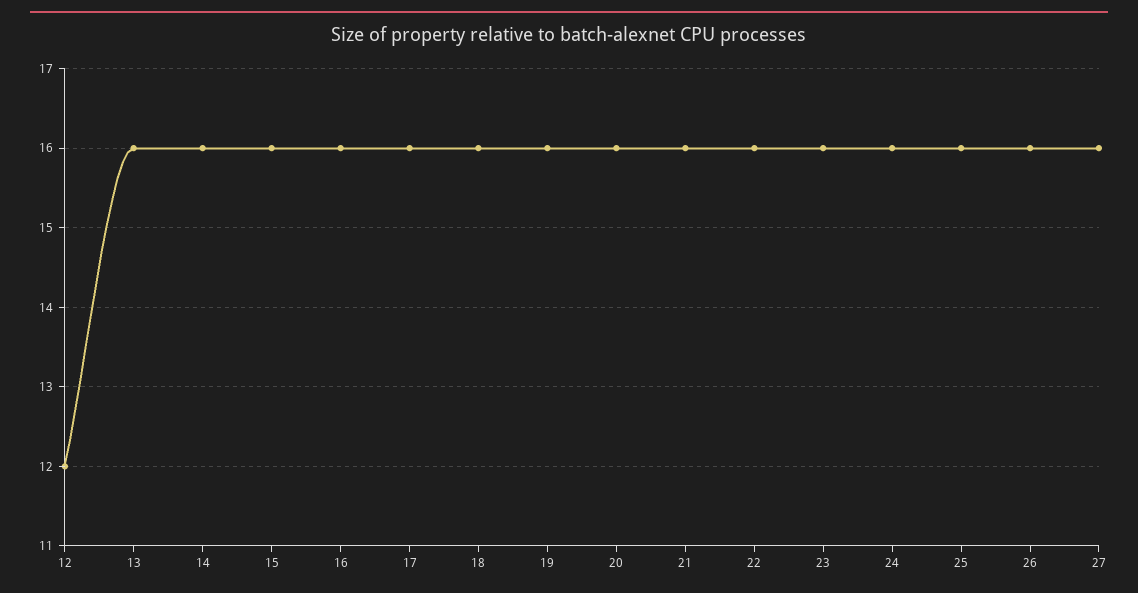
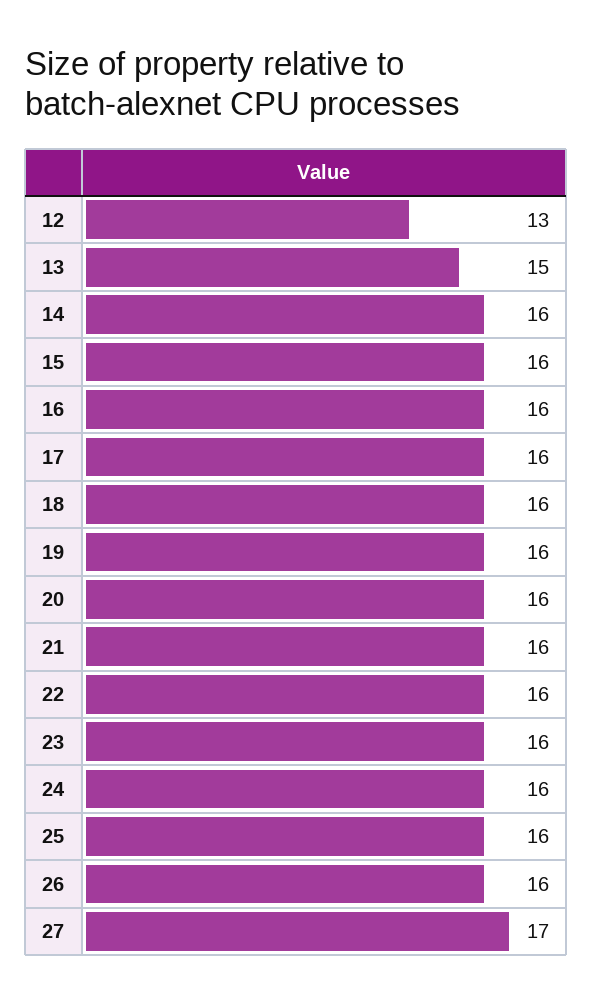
12: 12 -> 13
13: 16 -> 15
27: 16 -> 17

